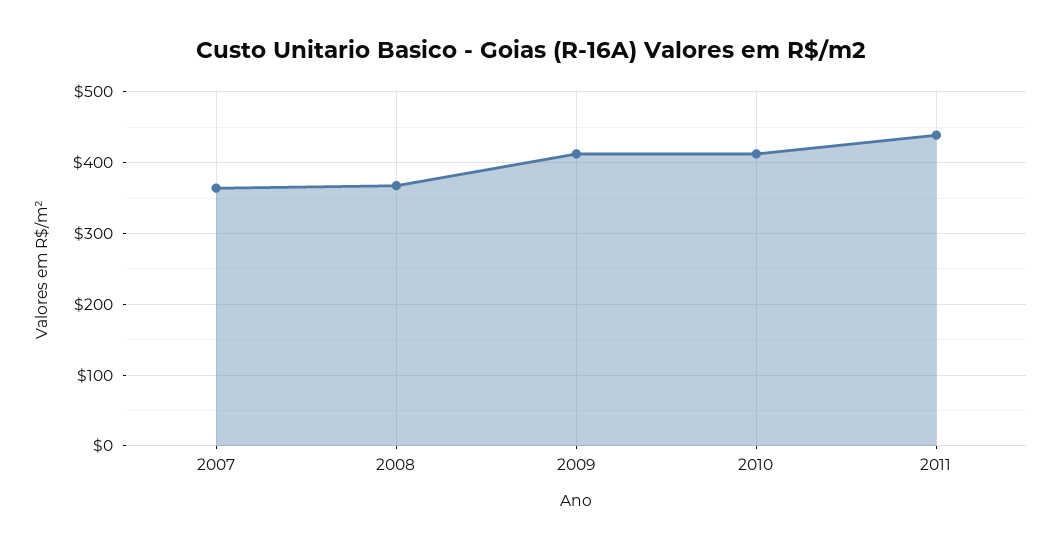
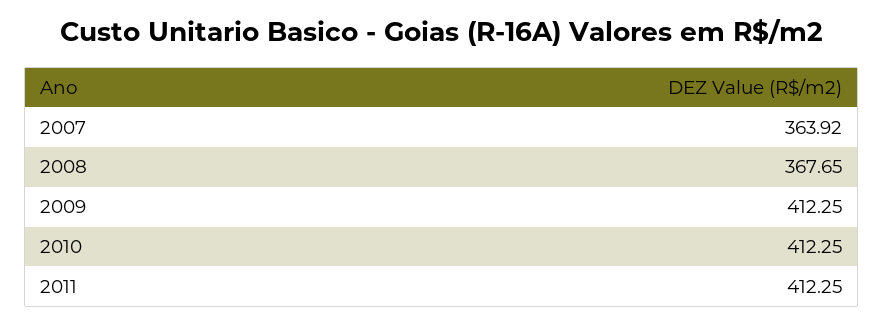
2011: 440 -> 412.25

